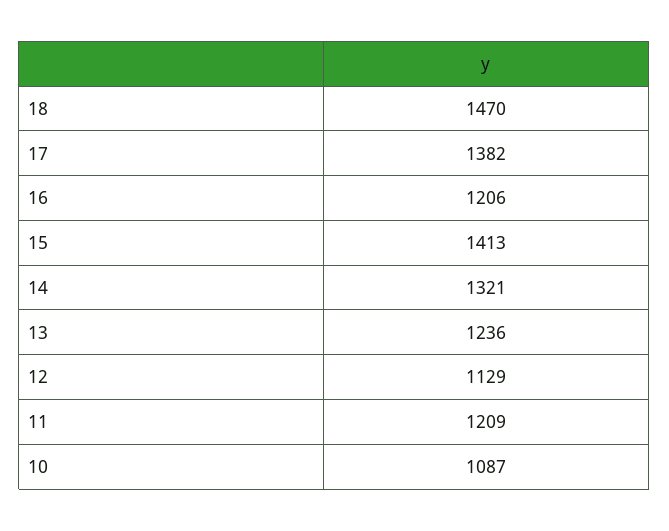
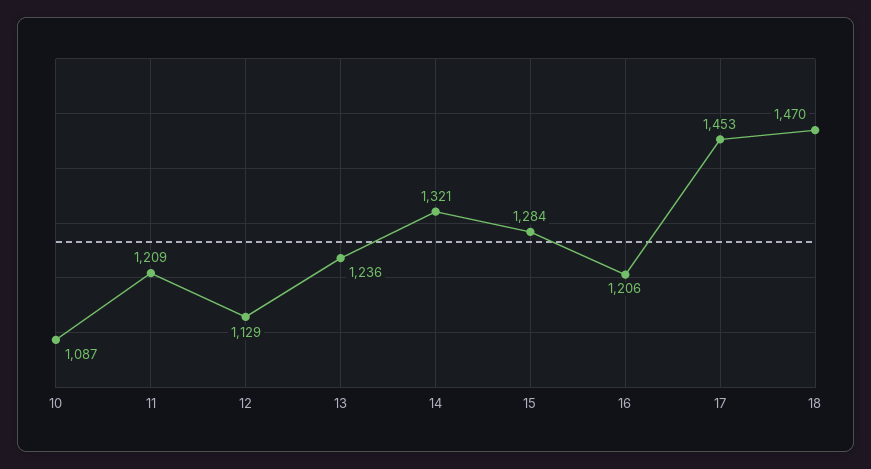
17: 1382 -> 1453
15: 1413 -> 1284

